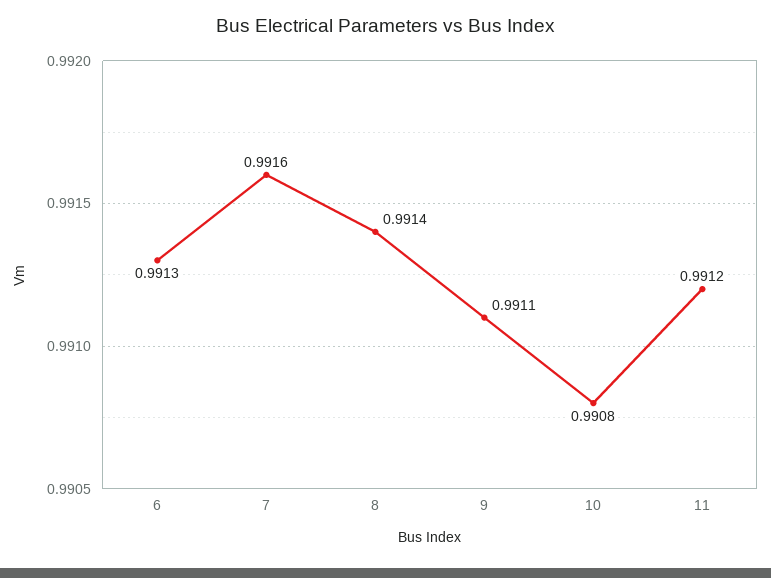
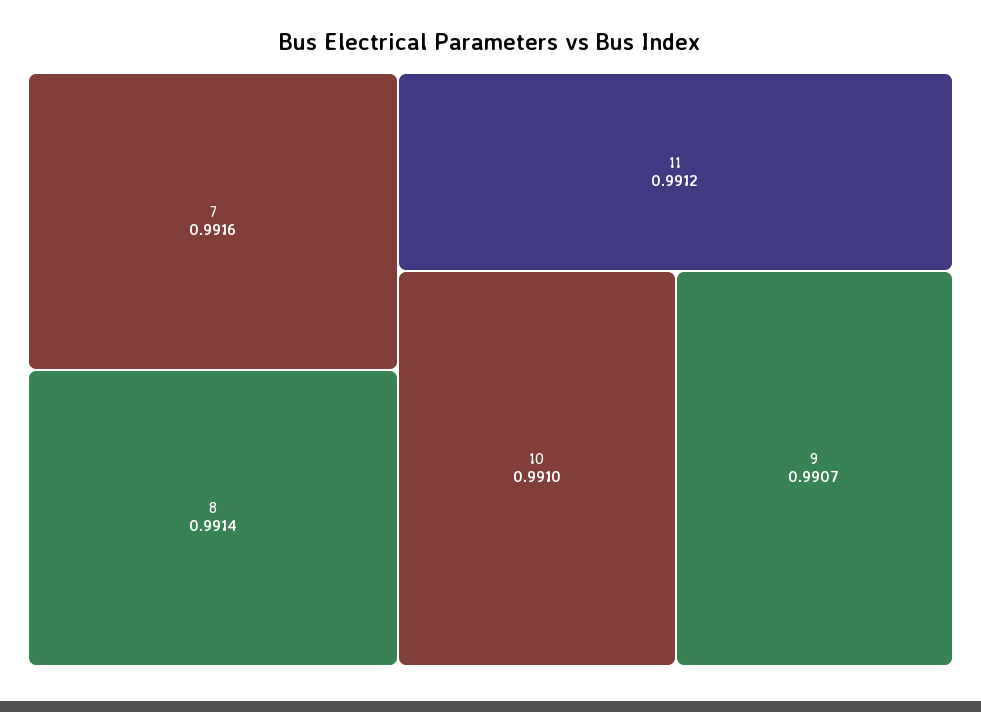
6: 0.9913 -> none
9: 0.9911 -> 0.9907
10: 0.9908 -> 0.991

